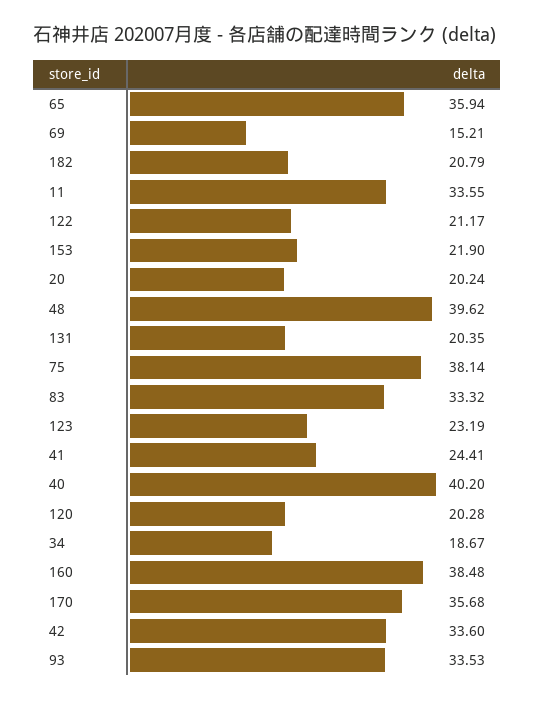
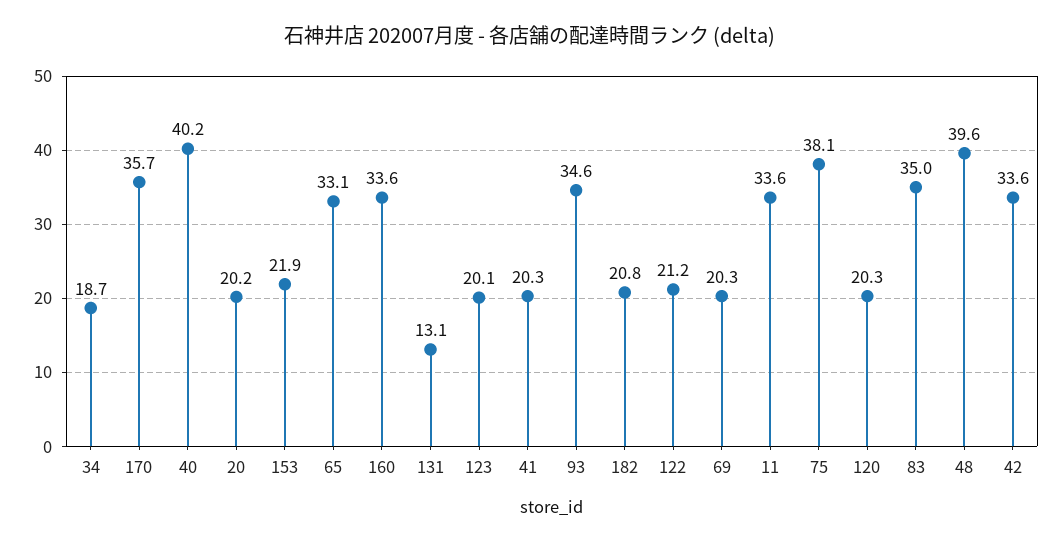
65: 35.94 -> 33.1
69: 15.21 -> 20.3
131: 20.35 -> 13.1
83: 33.32 -> 35
123: 23.19 -> 20.1
41: 24.41 -> 20.3
160: 38.48 -> 33.6
93: 33.53 -> 34.6

